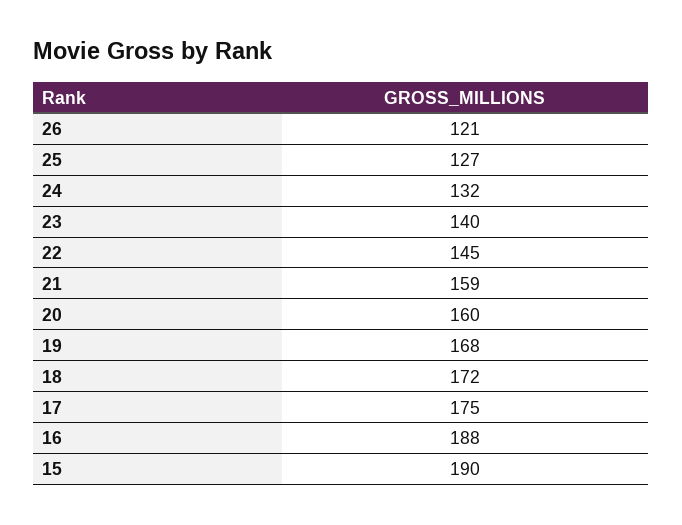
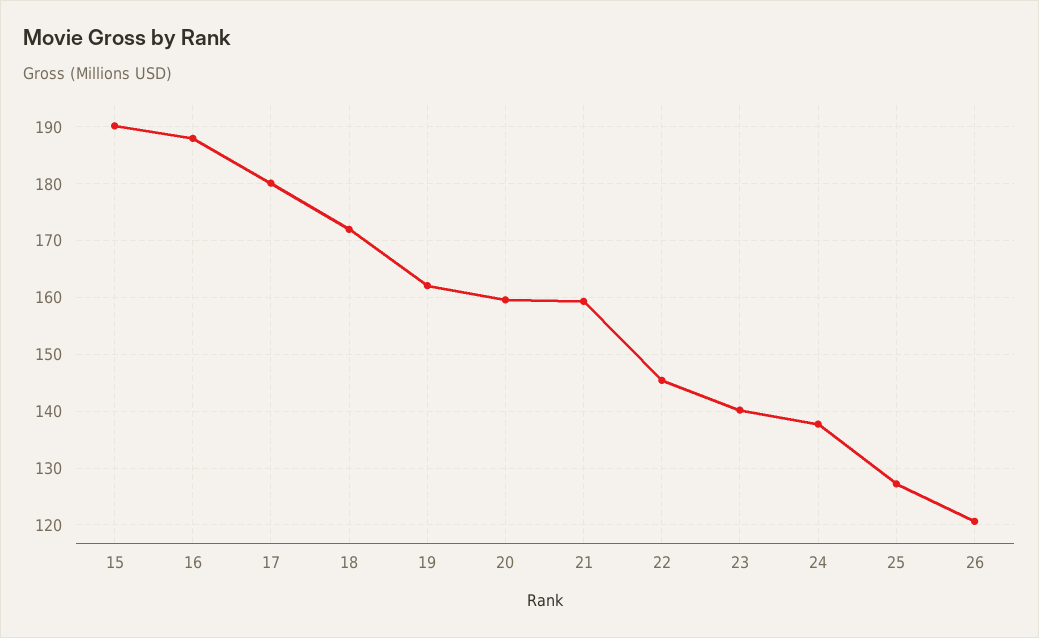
24: 132 -> 138
19: 168 -> 162
17: 175 -> 180

